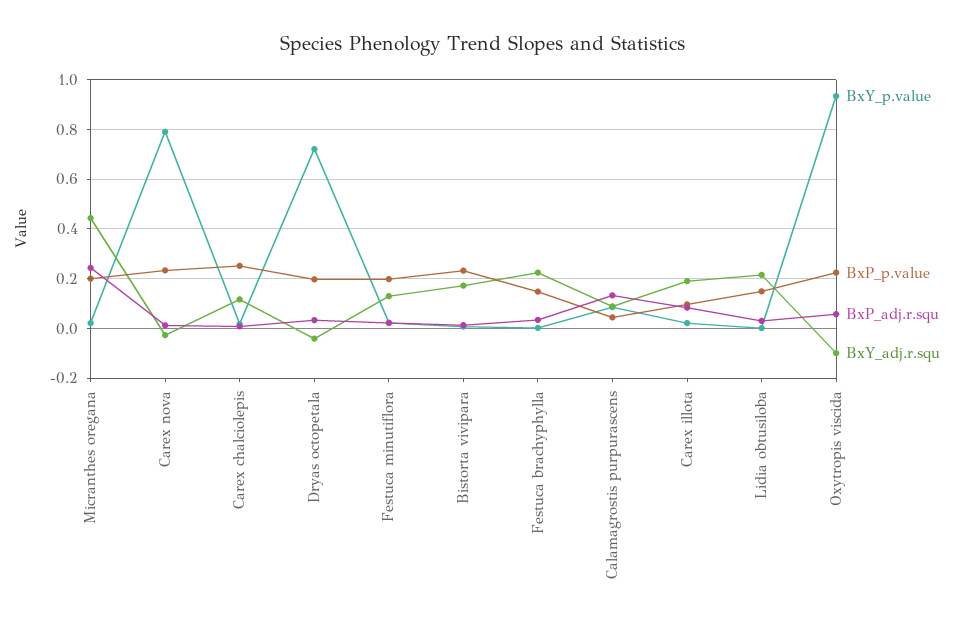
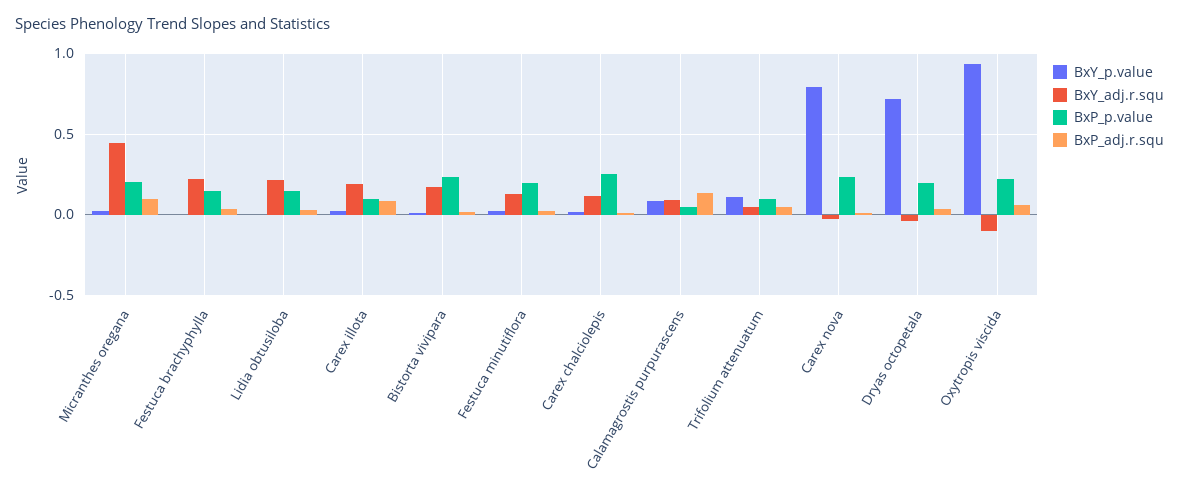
BxP_adj.r.squ, Micranthes oregana: 0.25 -> 0.1
BxY_p.value, Trifolium attenuatum: none -> 0.1
BxY_adj.r.squ, Trifolium attenuatum: none -> 0.05
BxP_p.value, Trifolium attenuatum: none -> 0.1
BxP_adj.r.squ, Trifolium attenuatum: none -> 0.05

